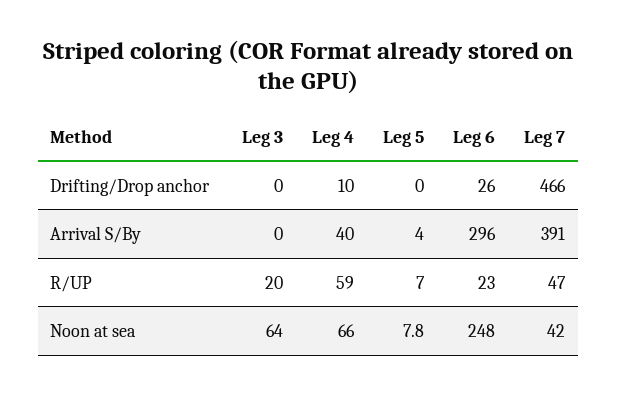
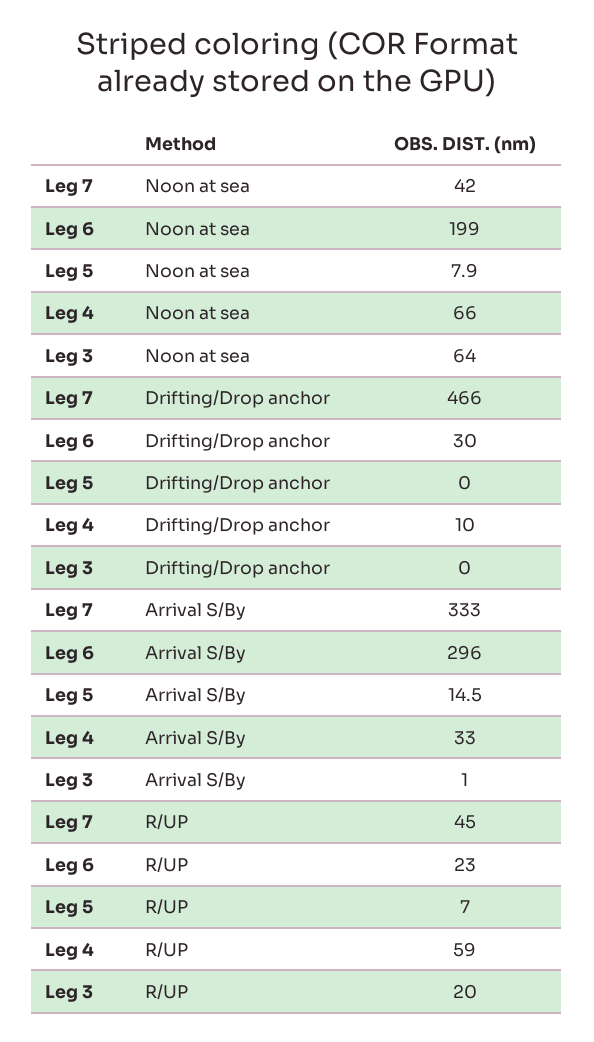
Leg 6, Drifting/Drop anchor: 26 -> 30
Leg 3, Arrival S/By: 0 -> 1
Leg 4, Arrival S/By: 40 -> 33
Leg 5, Arrival S/By: 4 -> 14.5
Leg 7, Arrival S/By: 391 -> 333
Leg 7, R/UP: 47 -> 45
Leg 5, Noon at sea: 7.8 -> 7.9
Leg 6, Noon at sea: 248 -> 199

